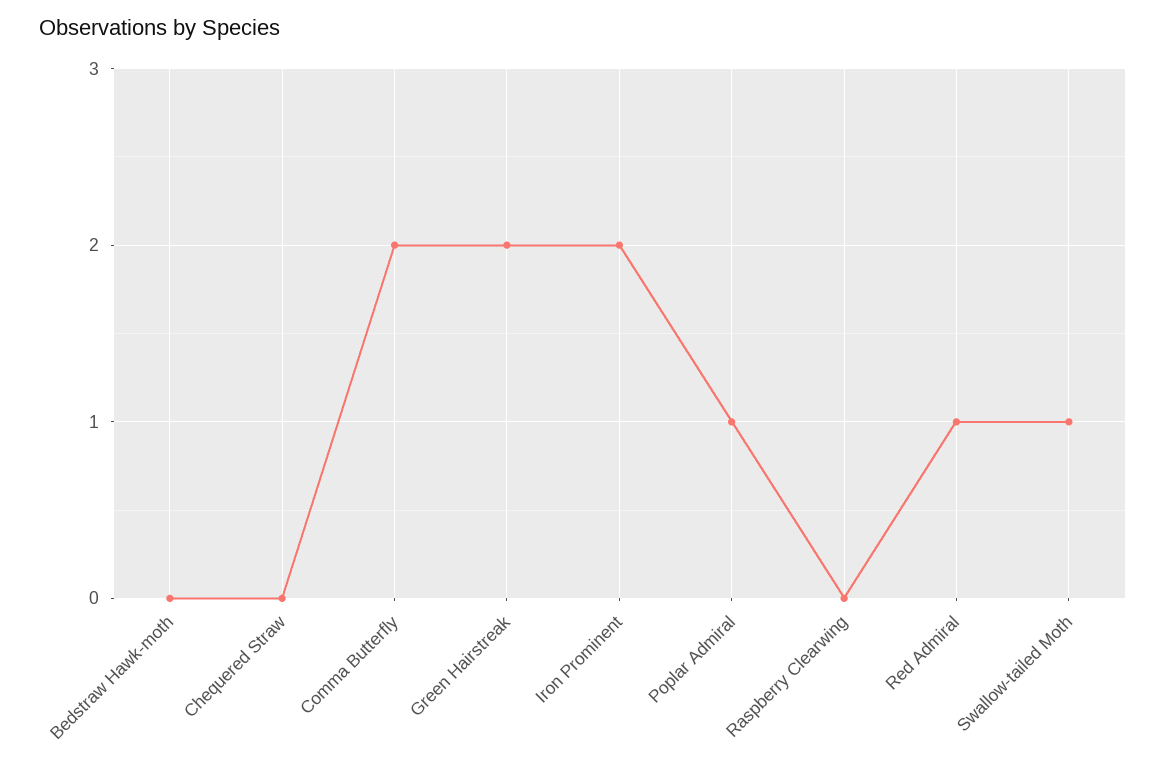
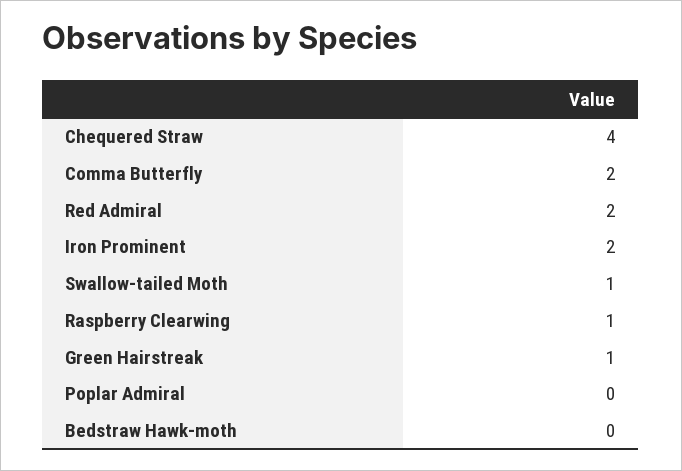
Chequered Straw: 0 -> 4
Green Hairstreak: 2 -> 1
Poplar Admiral: 1 -> 0
Raspberry Clearwing: 0 -> 1
Red Admiral: 1 -> 2

